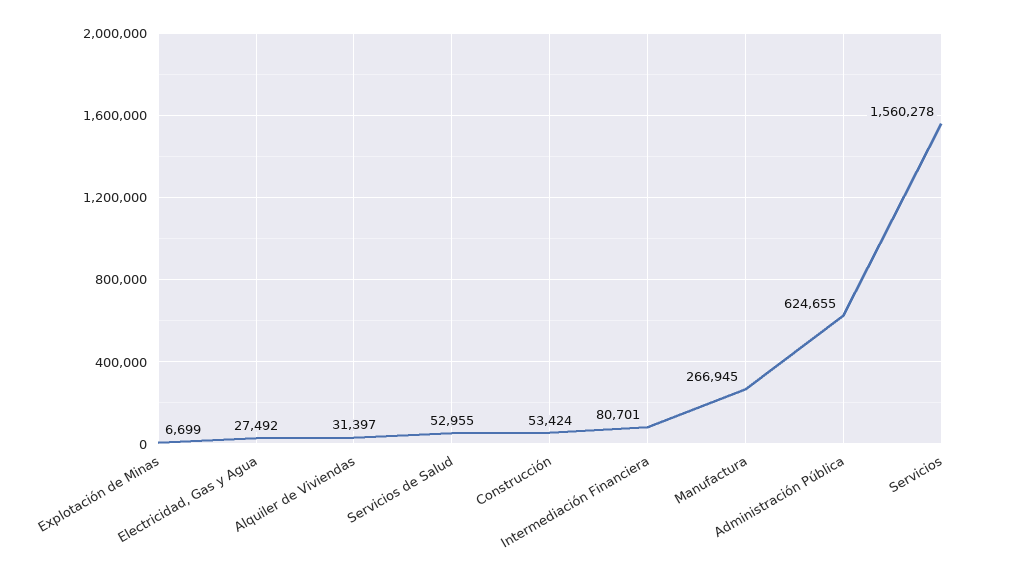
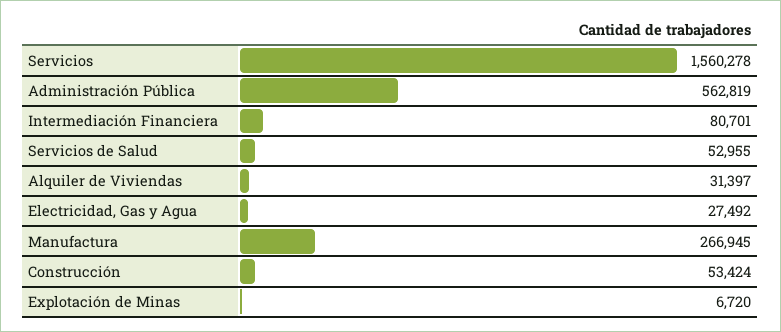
Explotación de Minas: 6699 -> 6720
Administración Pública: 624655 -> 562819

